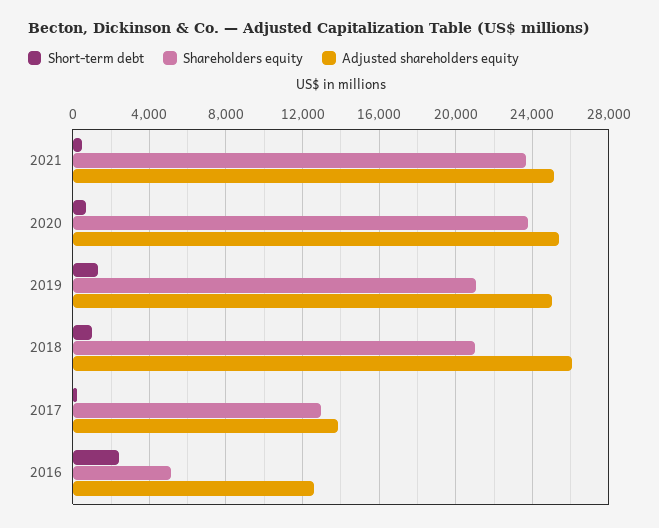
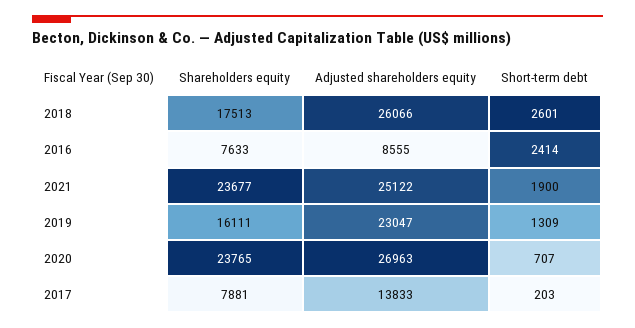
Short-term debt, 2021: 500 -> 1900
Adjusted shareholders equity, 2020: 25500 -> 26963
Shareholders equity, 2019: 21000 -> 16111
Adjusted shareholders equity, 2019: 25000 -> 23047
Short-term debt, 2018: 1000 -> 2601
Shareholders equity, 2018: 21000 -> 17513
Shareholders equity, 2017: 13000 -> 7881
Shareholders equity, 2016: 5000 -> 7633
Adjusted shareholders equity, 2016: 12500 -> 8555

